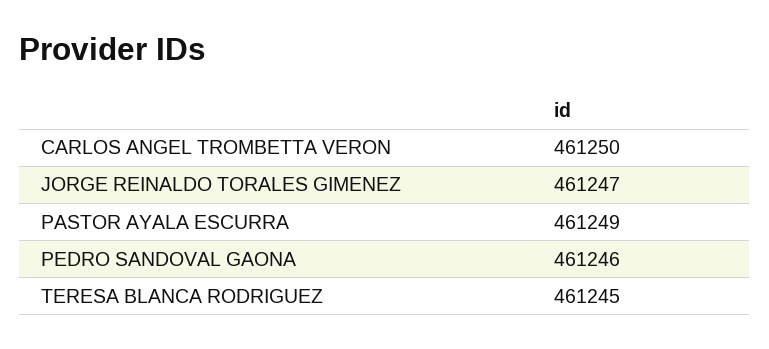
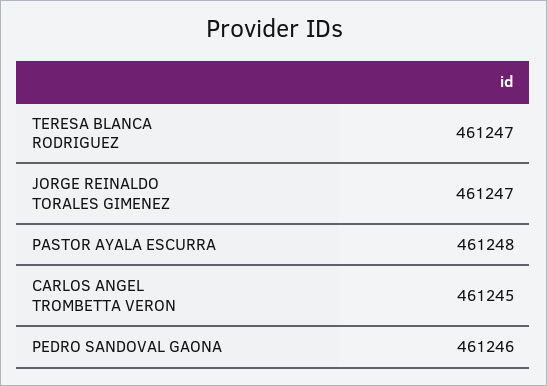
CARLOS ANGEL TROMBETTA VERON: 461250 -> 461245
PASTOR AYALA ESCURRA: 461249 -> 461248
TERESA BLANCA RODRIGUEZ: 461245 -> 461247

